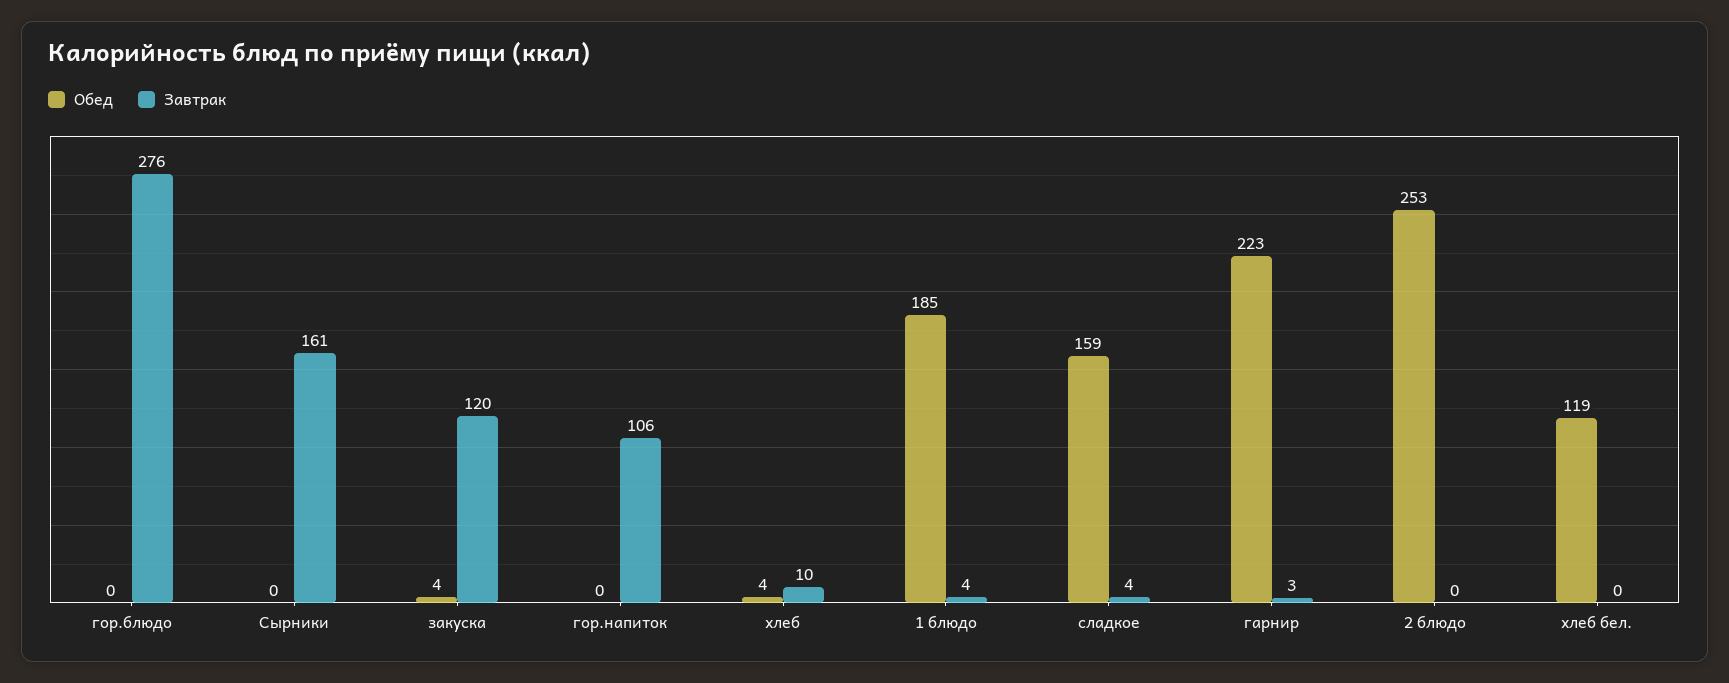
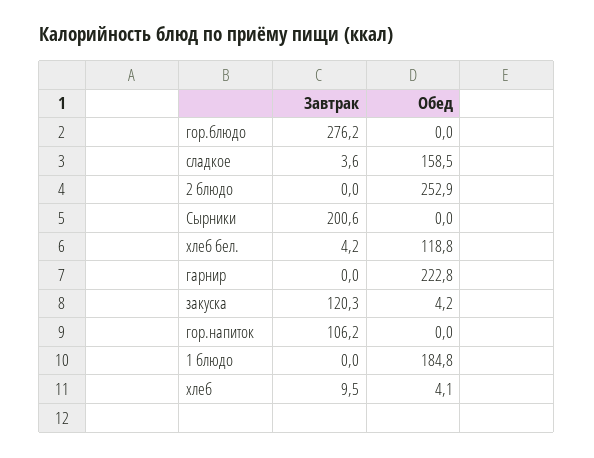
Завтрак, Сырники: 161 -> 200.6
Завтрак, 1 блюдо: 4 -> 0
Завтрак, гарнир: 3 -> 0
Завтрак, хлеб бел.: 0 -> 4.2

